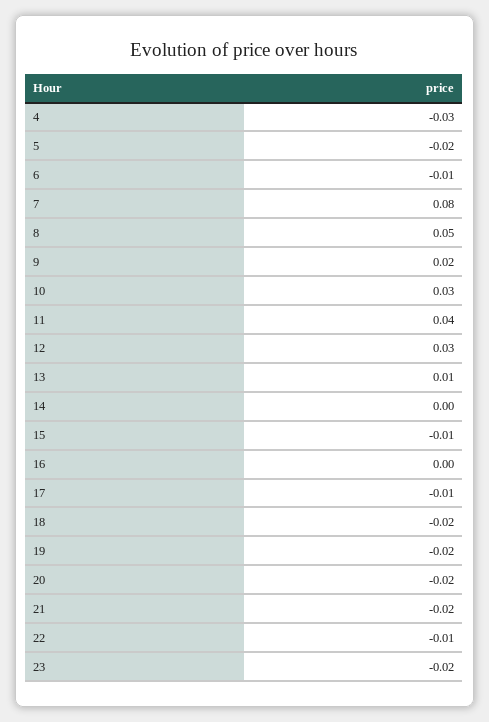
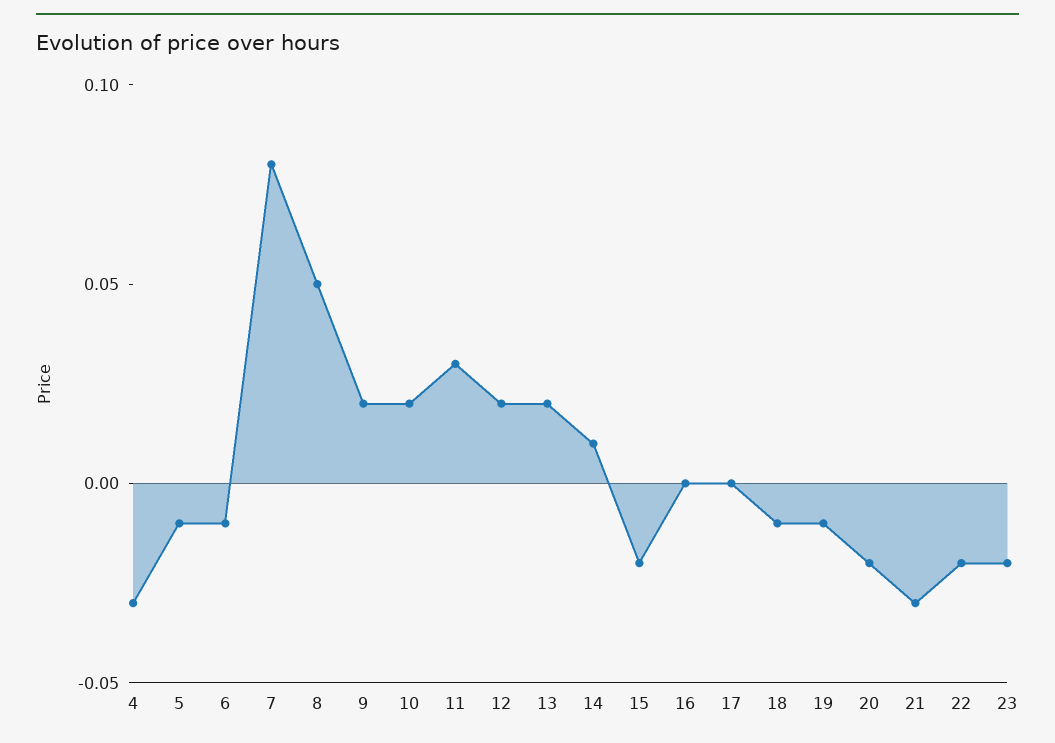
5: -0.02 -> -0.01
10: 0.03 -> 0.02
11: 0.04 -> 0.03
12: 0.03 -> 0.02
13: 0.01 -> 0.02
14: 0 -> 0.01
15: -0.01 -> -0.02
17: -0.01 -> 0
18: -0.02 -> -0.01
19: -0.02 -> -0.01
21: -0.02 -> -0.03
22: -0.01 -> -0.02

